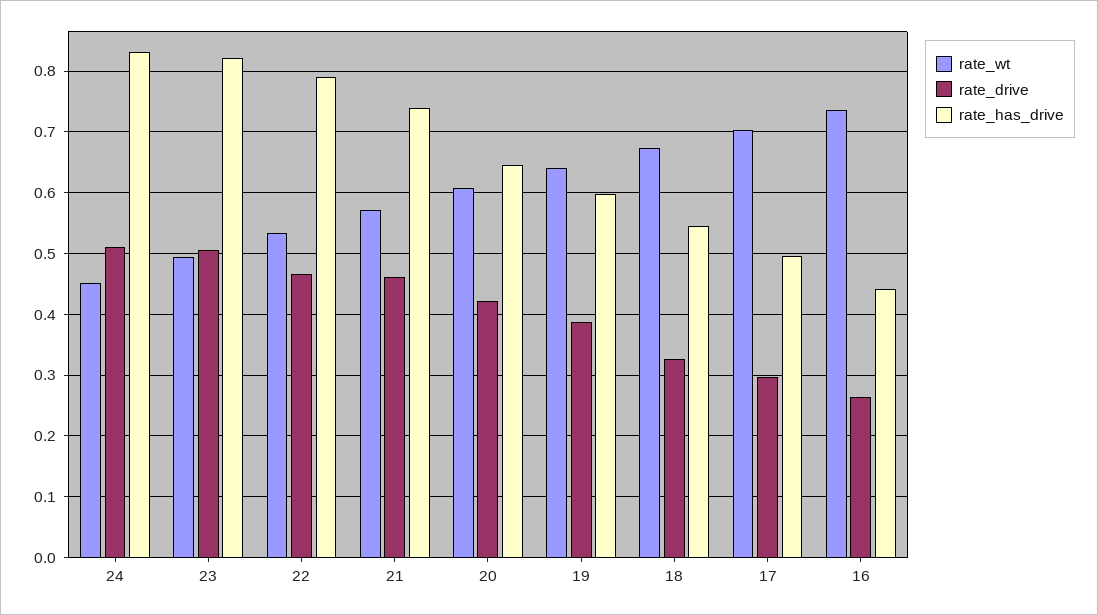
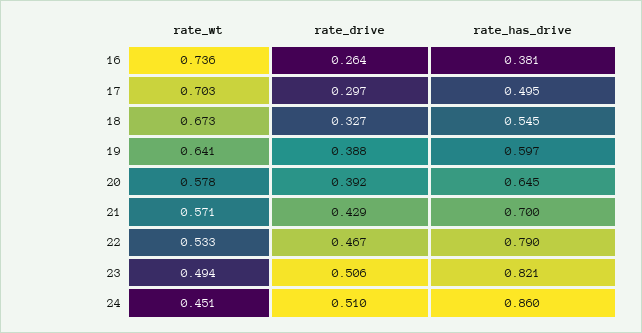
rate_has_drive, 24: 0.83 -> 0.86
rate_drive, 21: 0.46 -> 0.429
rate_has_drive, 21: 0.74 -> 0.7
rate_wt, 20: 0.61 -> 0.578
rate_drive, 20: 0.42 -> 0.392
rate_has_drive, 16: 0.44 -> 0.381

